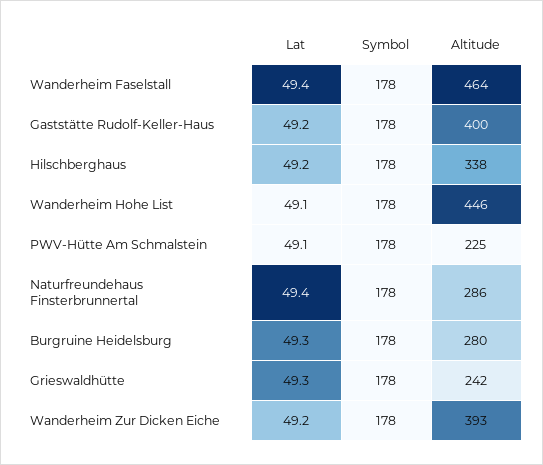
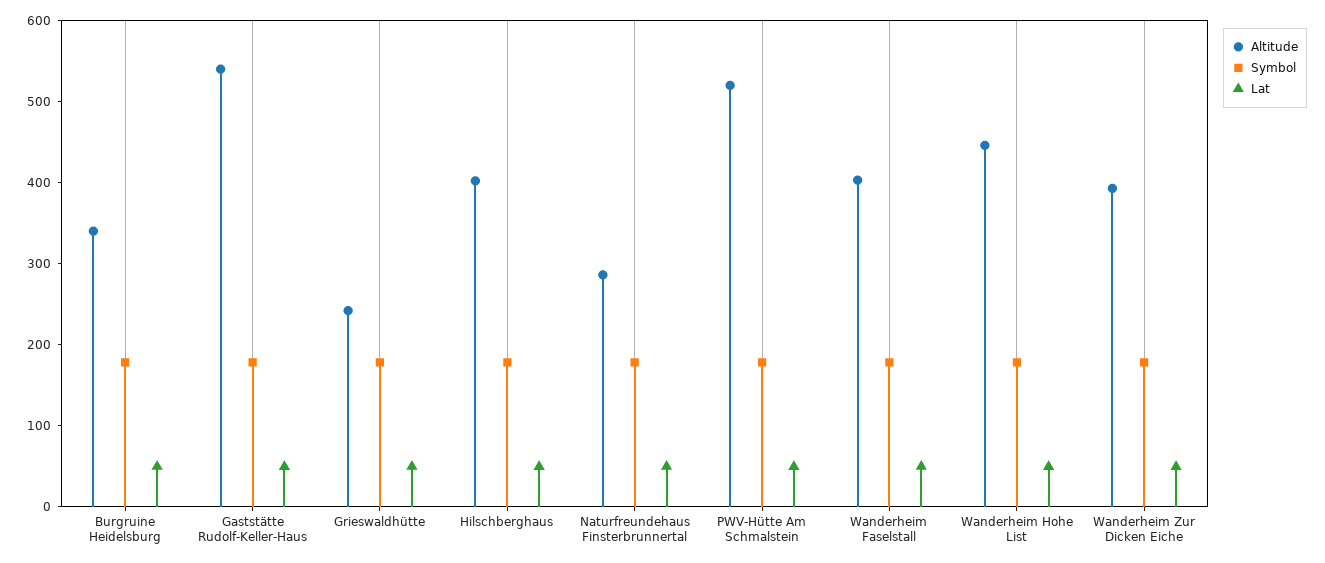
Altitude, Wanderheim Faselstall: 464 -> 400
Altitude, Gaststätte Rudolf-Keller-Haus: 400 -> 540
Altitude, Hilschberghaus: 338 -> 400
Altitude, PWV-Hütte Am Schmalstein: 225 -> 520
Altitude, Burgruine Heidelsburg: 280 -> 340

